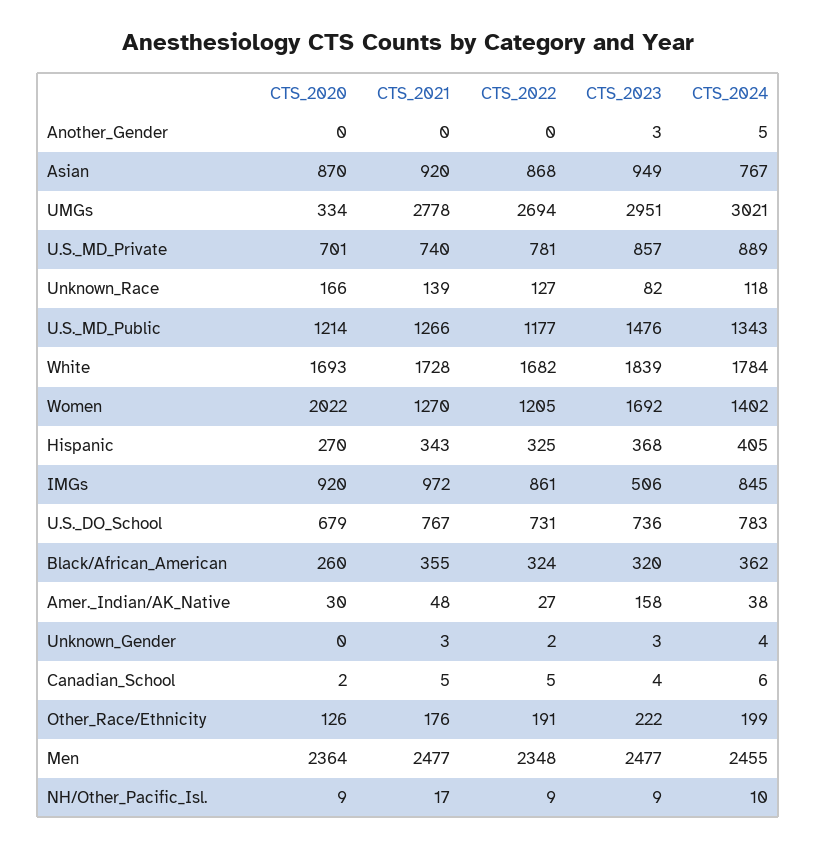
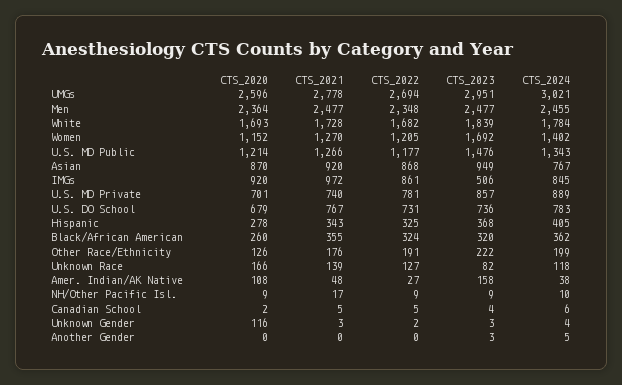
CTS_2020, UMGs: 334 -> 2596
CTS_2020, Women: 2022 -> 1152
CTS_2020, Hispanic: 270 -> 278
CTS_2020, Amer._Indian/AK_Native: 30 -> 108
CTS_2020, Unknown_Gender: 0 -> 116

